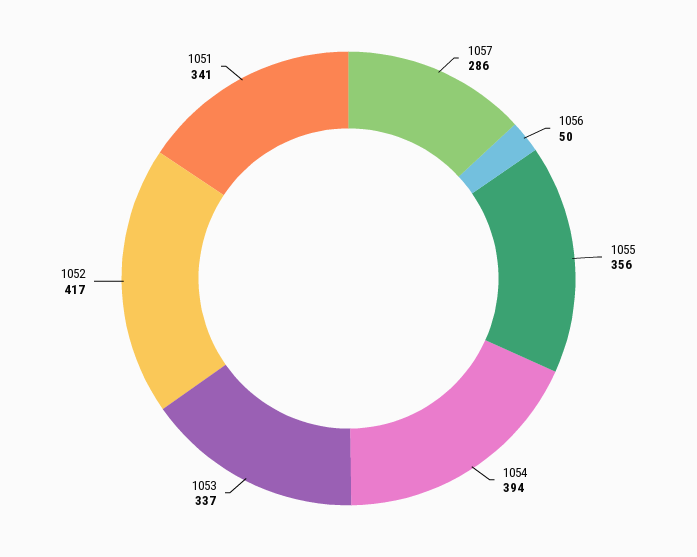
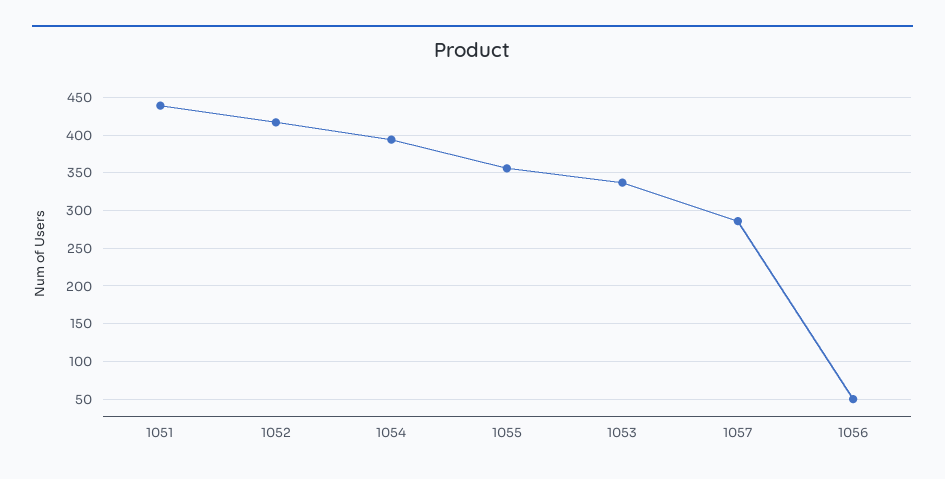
1051: 341 -> 440

